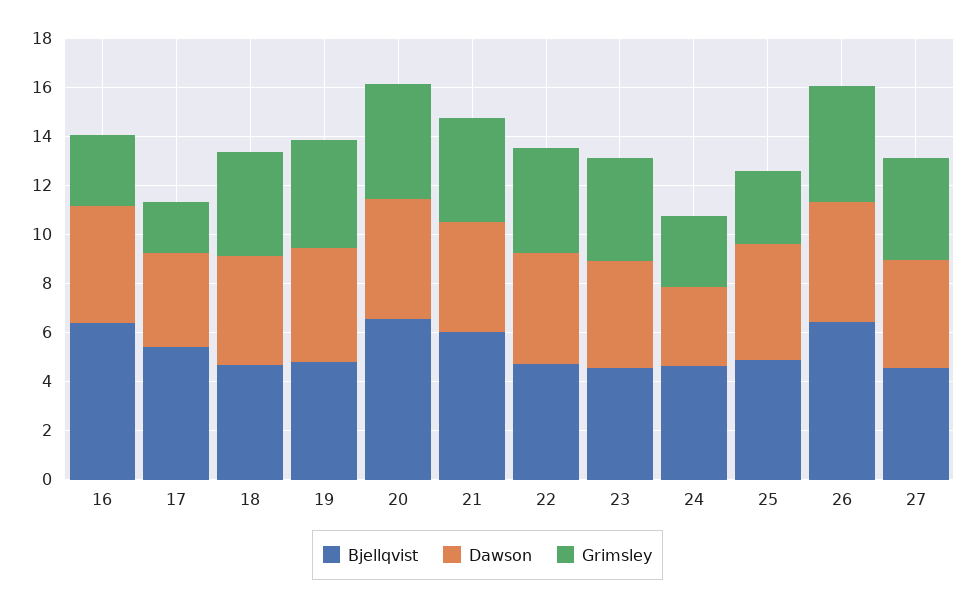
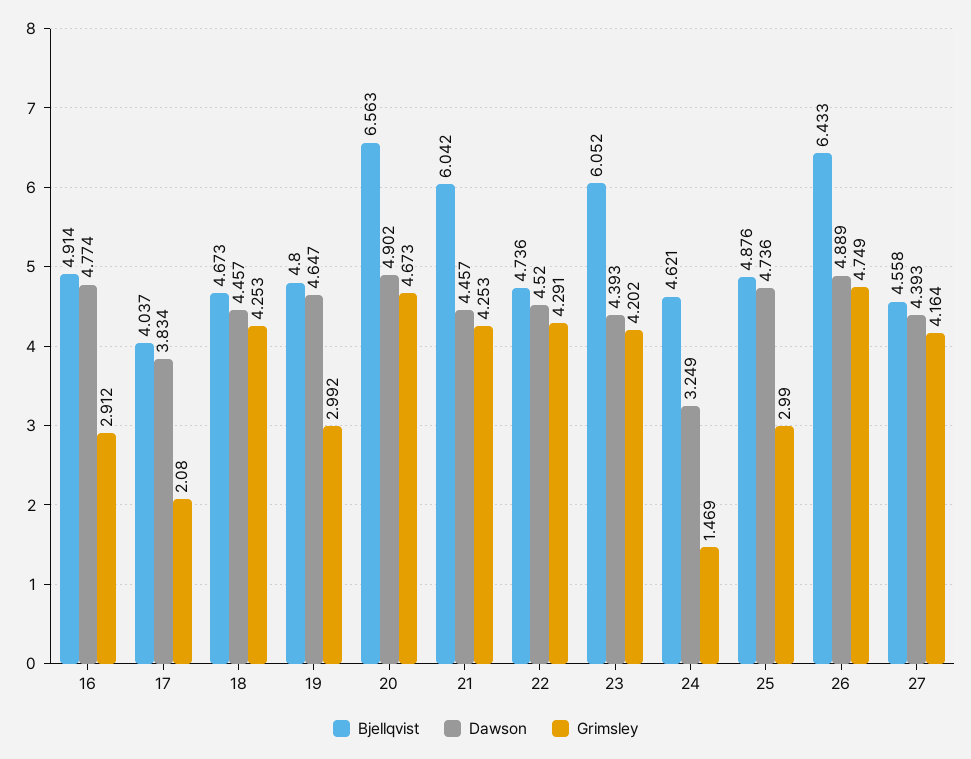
Bjellqvist, 16: 6.5 -> 4.914
Bjellqvist, 17: 5.5 -> 4.037
Grimsley, 19: 4.5 -> 2.992
Bjellqvist, 23: 4.5 -> 6.052
Grimsley, 24: 3 -> 1.469

